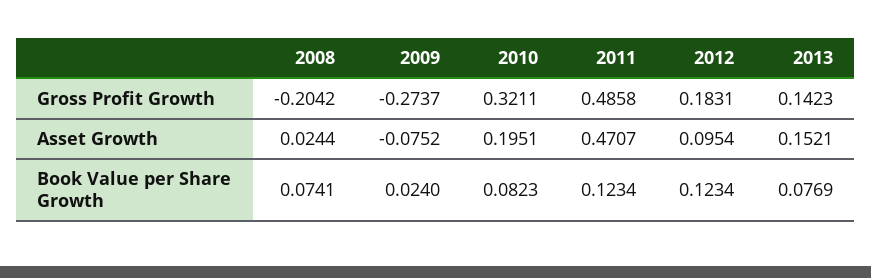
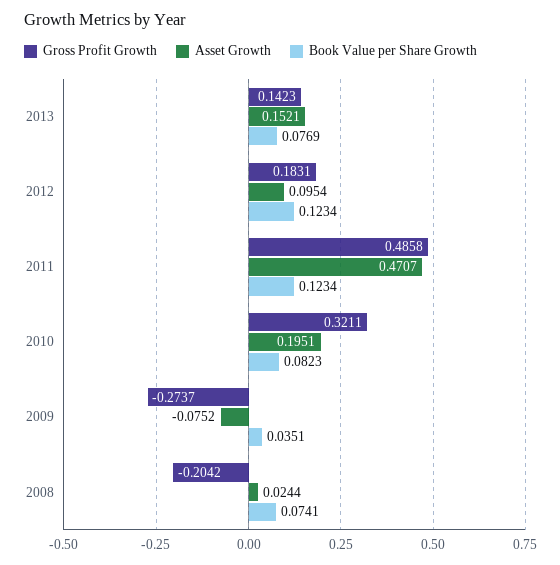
Book Value per Share Growth, 2009: 0.024 -> 0.0351

